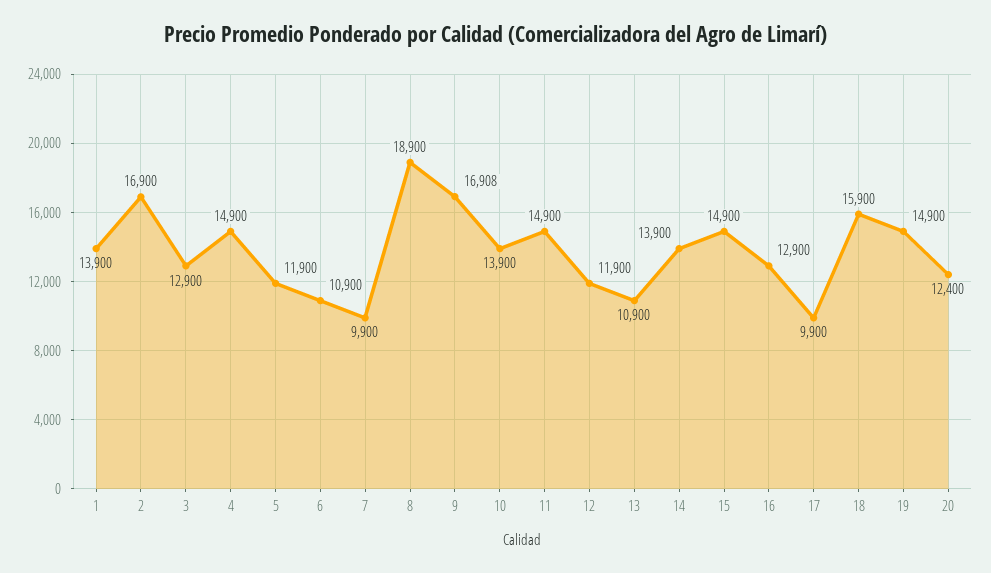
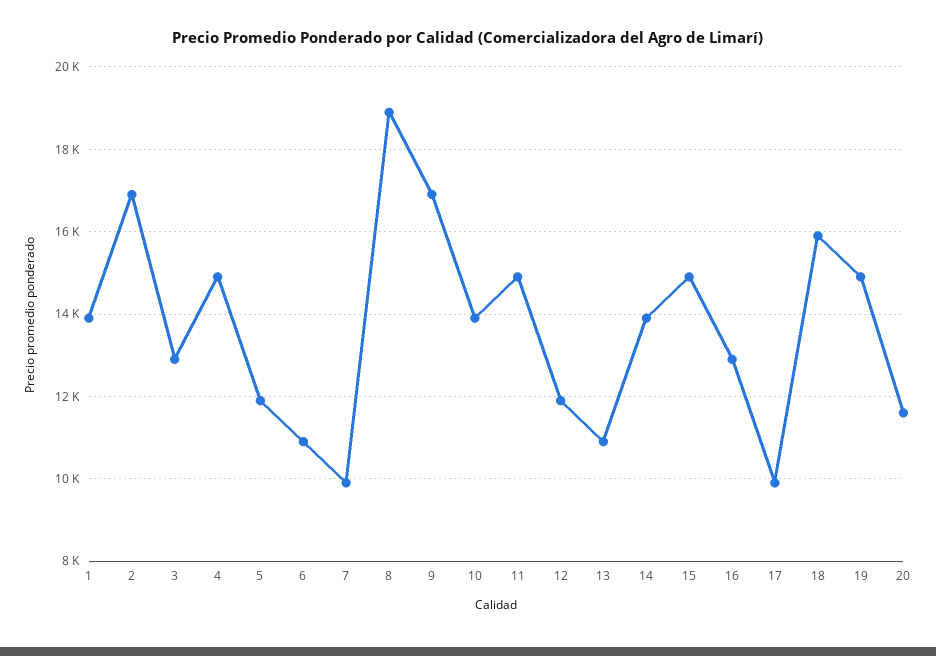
20: 12400 -> 11600

